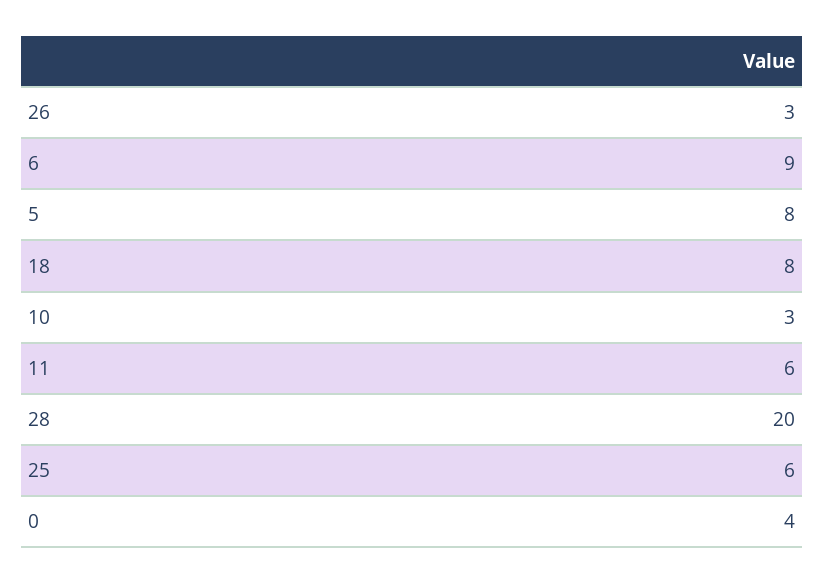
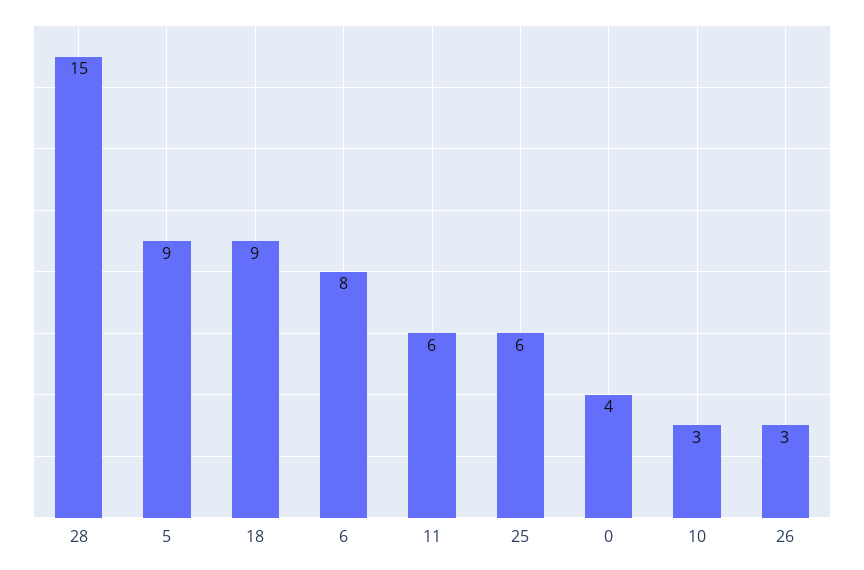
6: 9 -> 8
5: 8 -> 9
18: 8 -> 9
28: 20 -> 15

